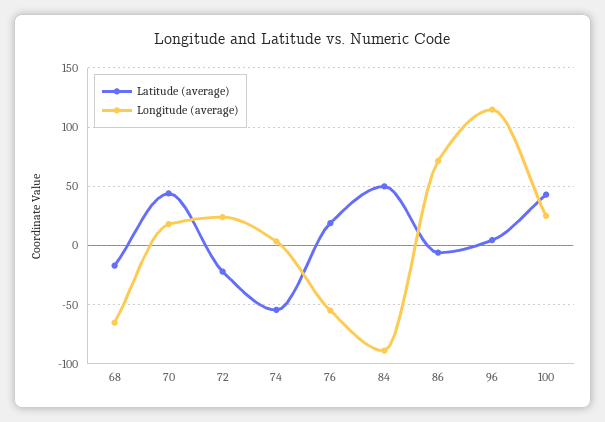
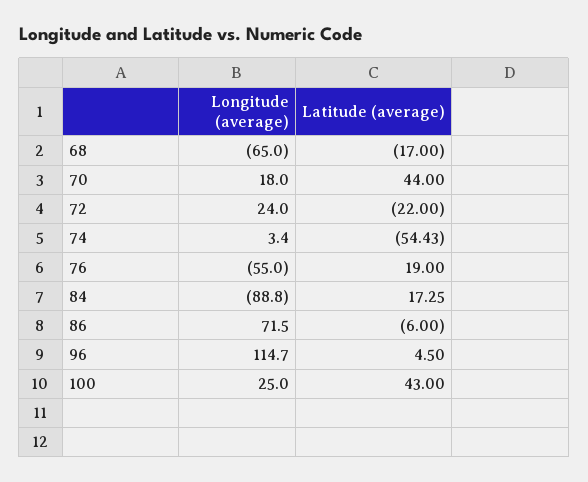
Latitude (average), 84: 50 -> 17.25

